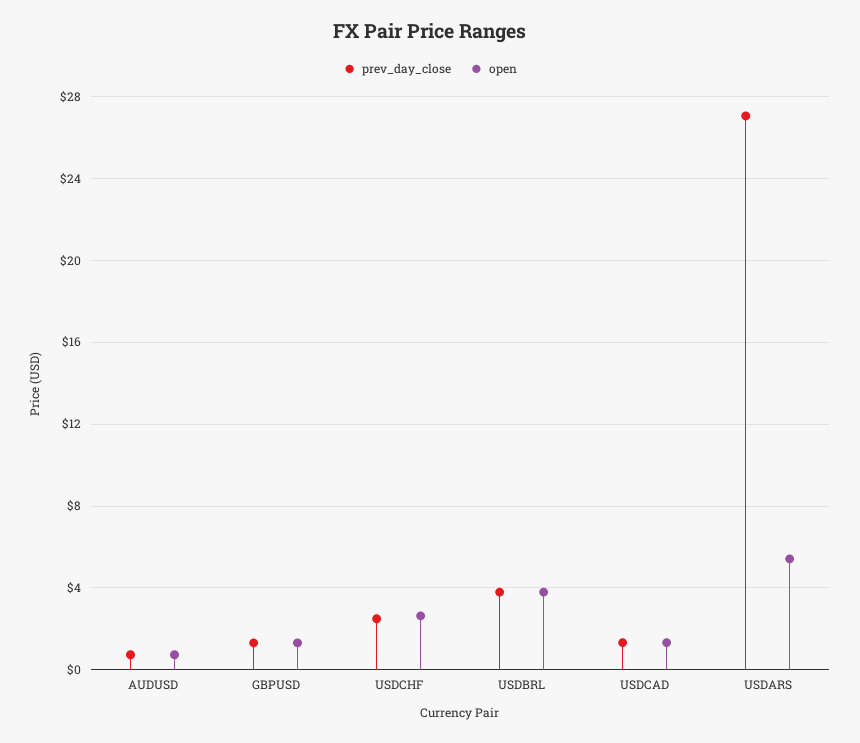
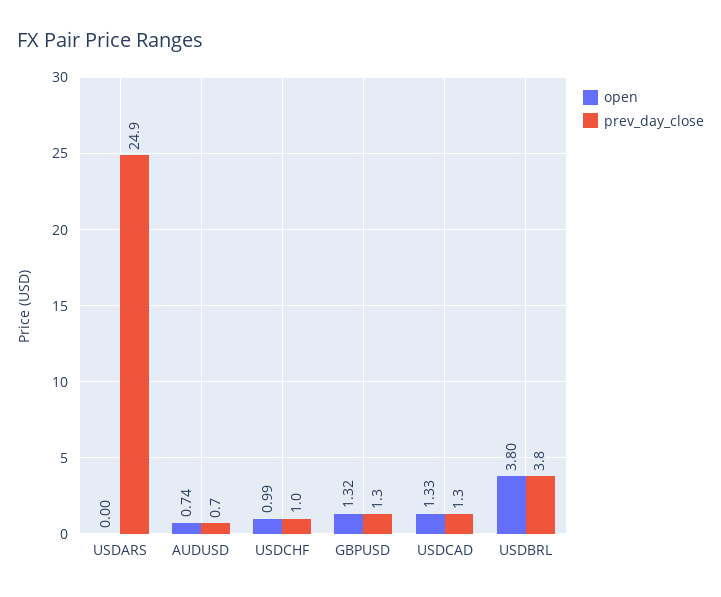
prev_day_close, USDCHF: 2.5 -> 1
open, USDCHF: 2.5 -> 0.99
prev_day_close, USDARS: 27 -> 24.9
open, USDARS: 5.5 -> 0

